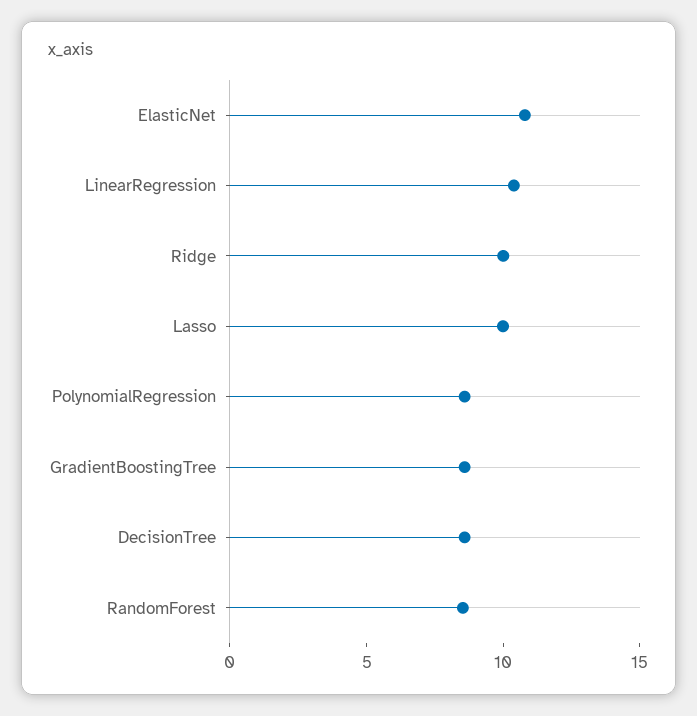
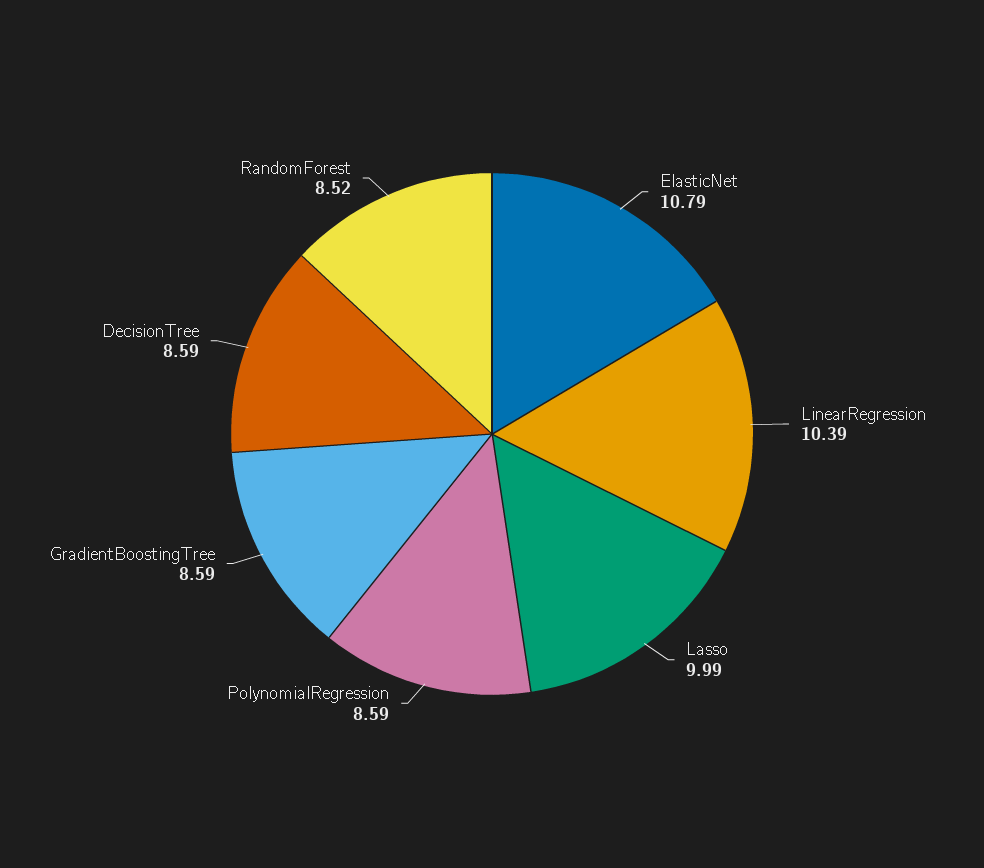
Ridge: 10 -> none

